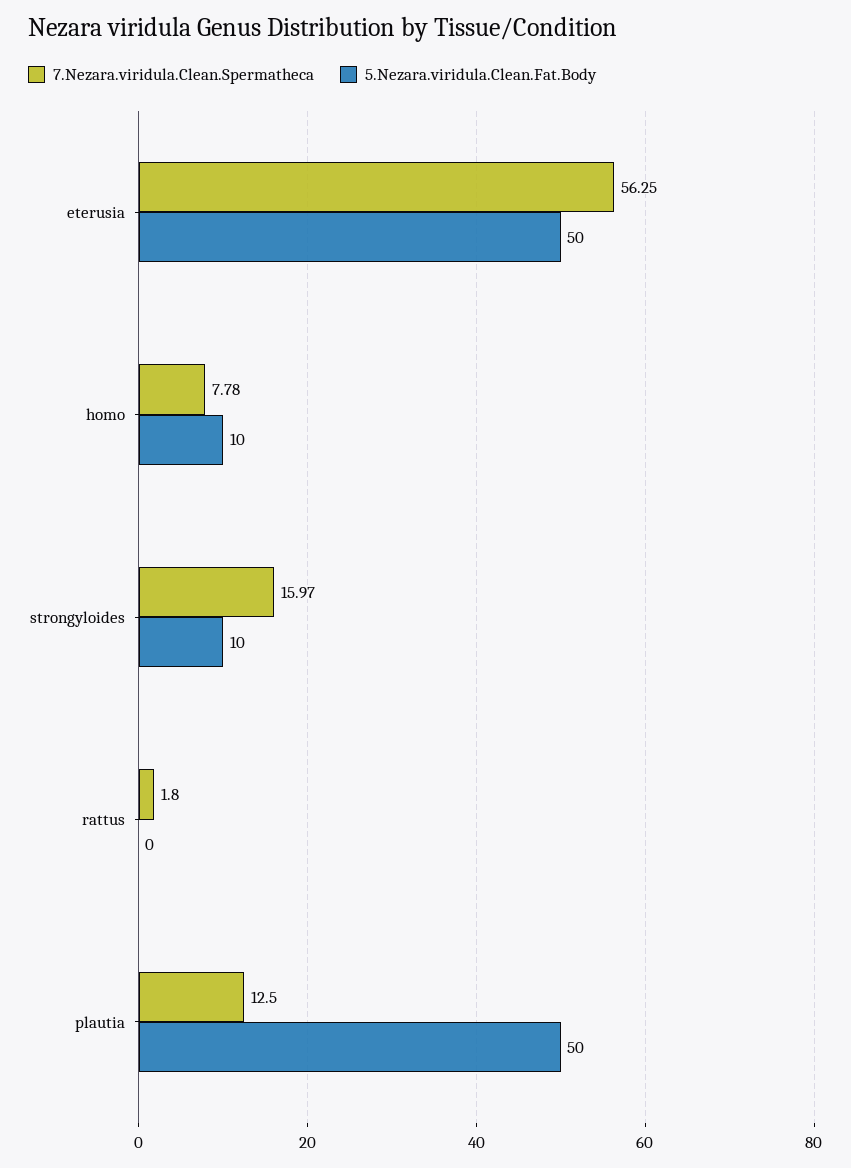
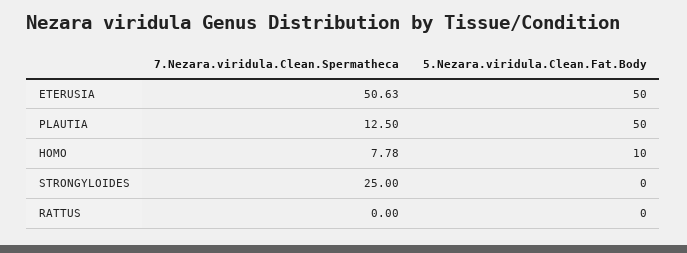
7.Nezara.viridula.Clean.Spermatheca, eterusia: 56.25 -> 50.63
7.Nezara.viridula.Clean.Spermatheca, strongyloides: 15.97 -> 25
5.Nezara.viridula.Clean.Fat.Body, strongyloides: 10 -> 0
7.Nezara.viridula.Clean.Spermatheca, rattus: 1.8 -> 0

